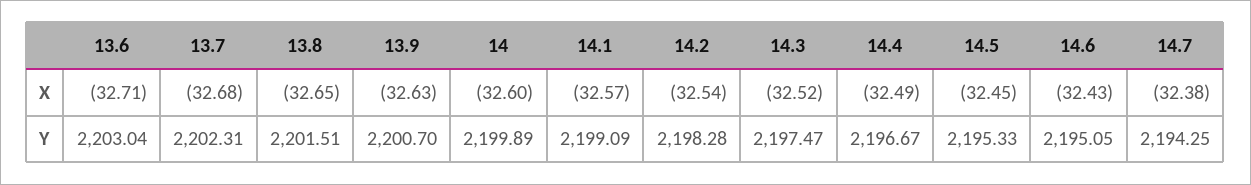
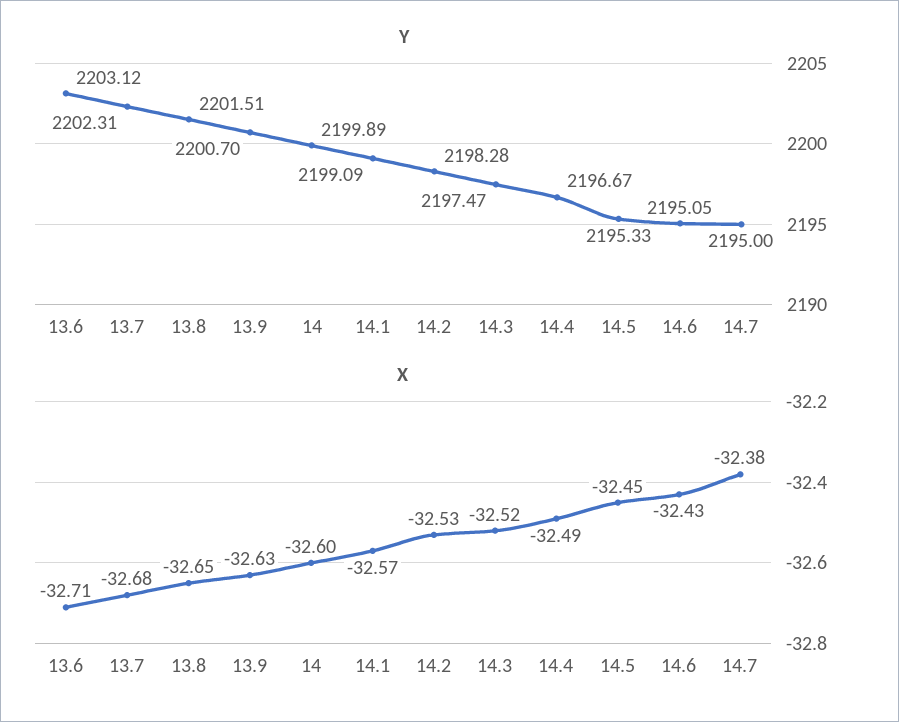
X, 14.2: -32.54 -> -32.53
Y, 13.6: 2203.04 -> 2203.12
Y, 14.7: 2194.25 -> 2195

